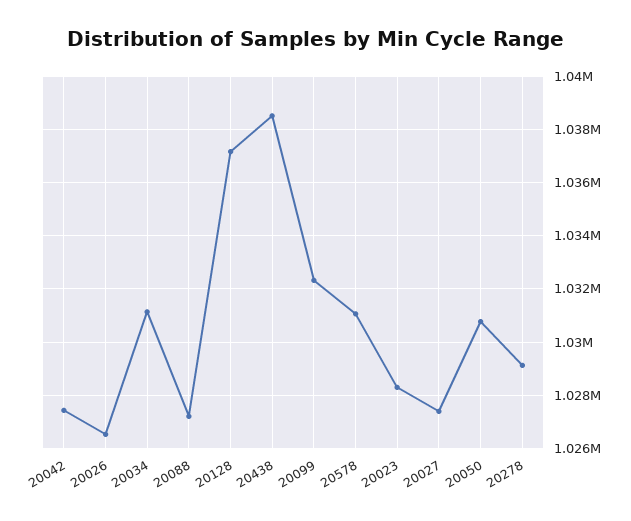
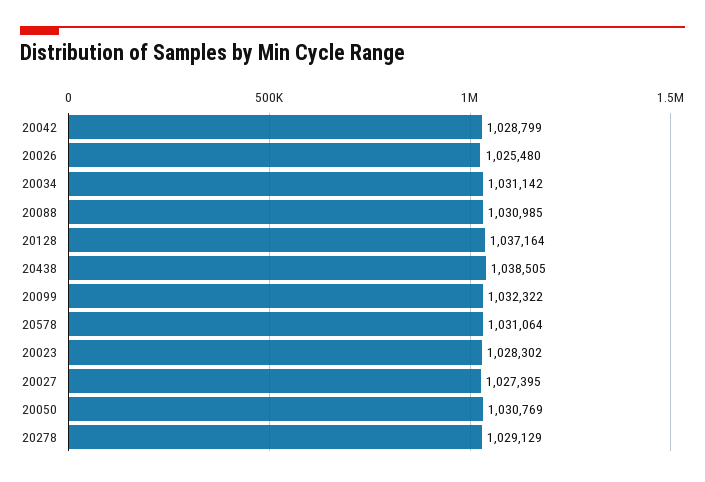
20042: 1027500 -> 1028799
20026: 1026500 -> 1025480
20088: 1027250 -> 1030985

